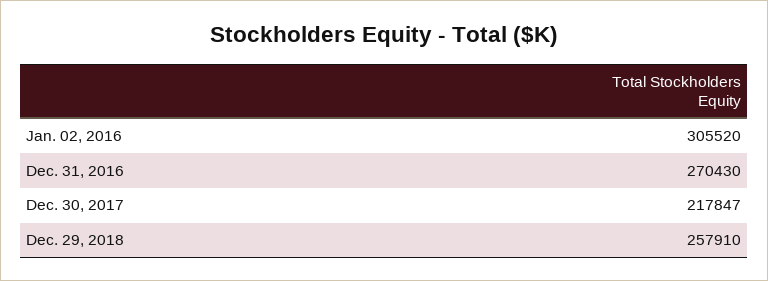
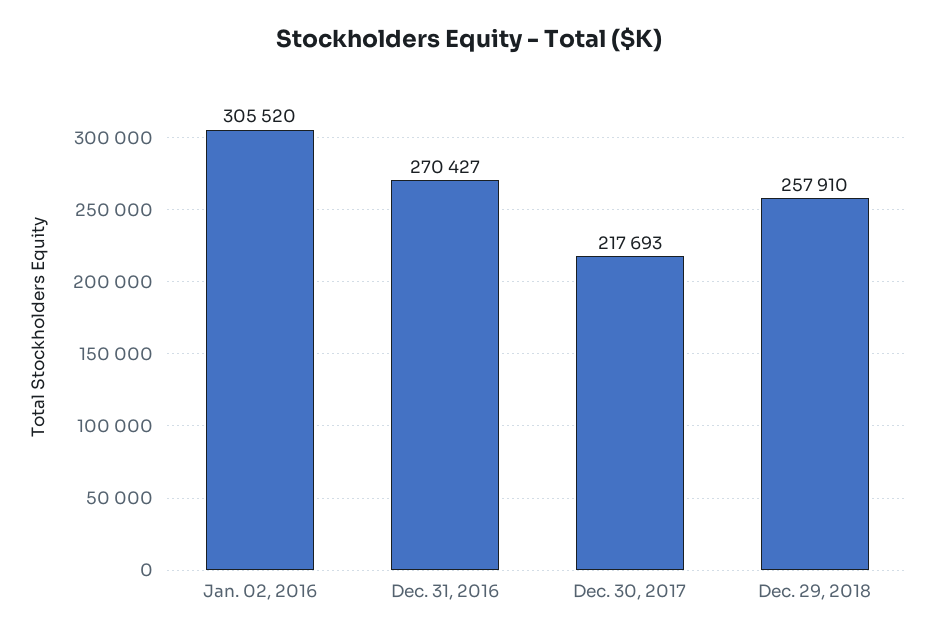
Dec. 31, 2016: 270430 -> 270427
Dec. 30, 2017: 217847 -> 217693

